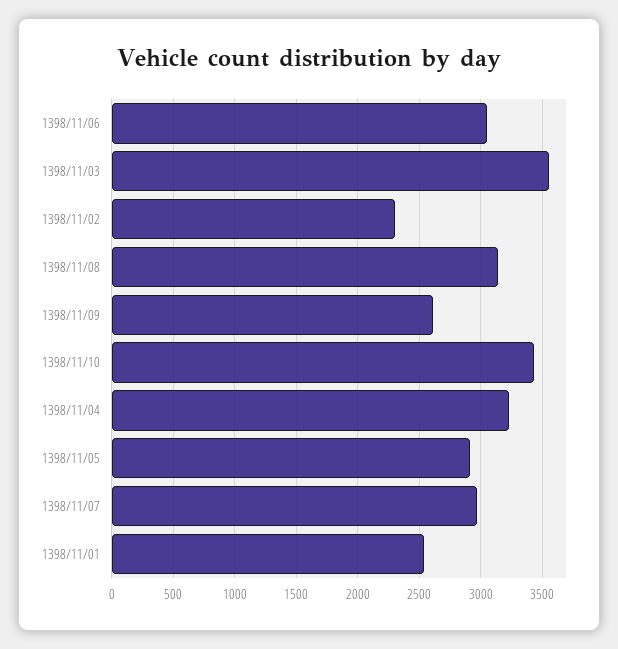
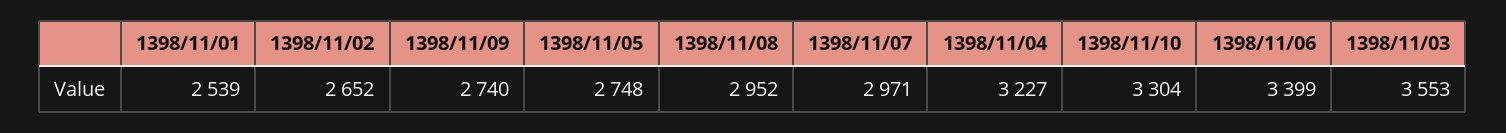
1398/11/06: 3050 -> 3399
1398/11/02: 2300 -> 2652
1398/11/08: 3150 -> 2952
1398/11/09: 2600 -> 2740
1398/11/10: 3450 -> 3304
1398/11/05: 2900 -> 2748

